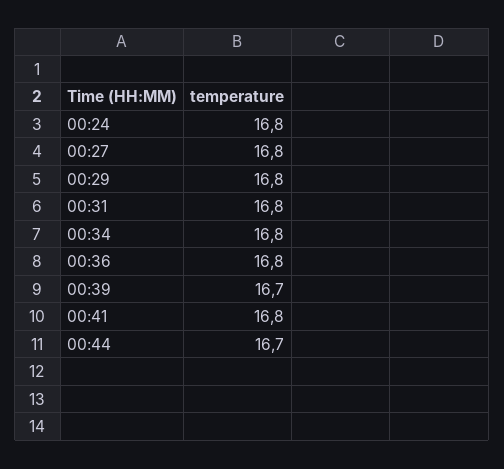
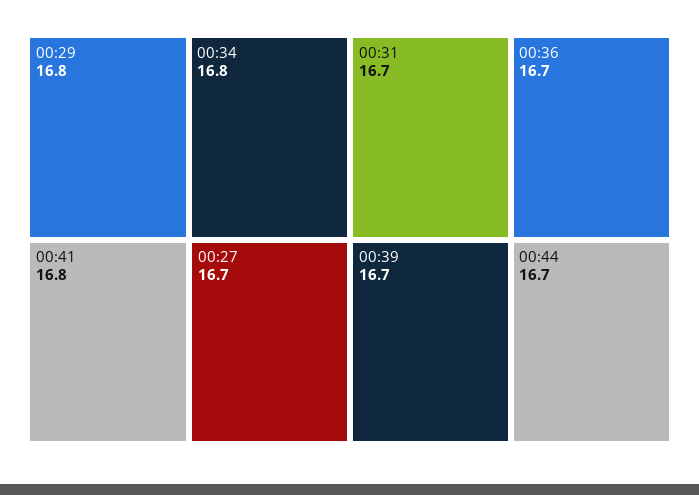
00:24: 16.8 -> none
00:27: 16.8 -> 16.7
00:31: 16.8 -> 16.7
00:36: 16.8 -> 16.7

